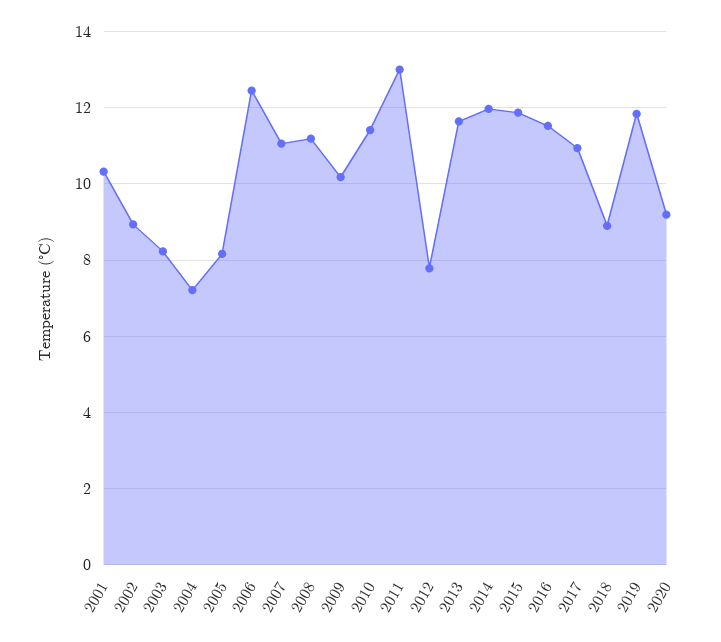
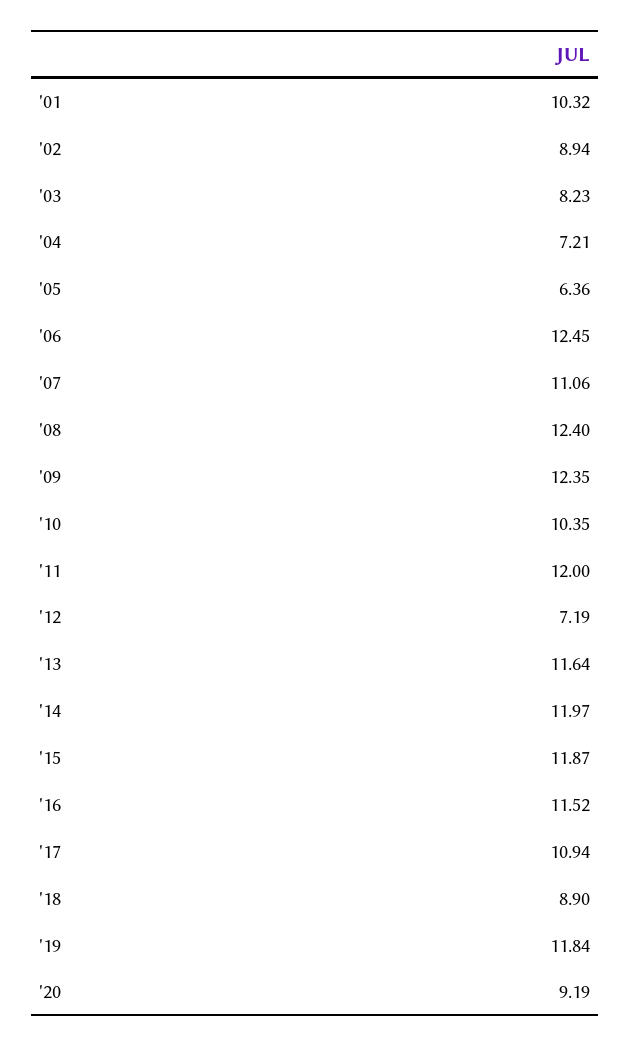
2005: 8.2 -> 6.36
2008: 11.2 -> 12.4
2009: 10.2 -> 12.35
2010: 11.4 -> 10.35
2011: 13 -> 12
2012: 7.8 -> 7.19

